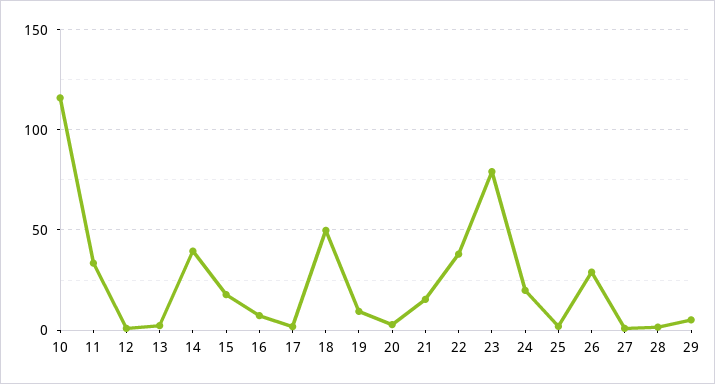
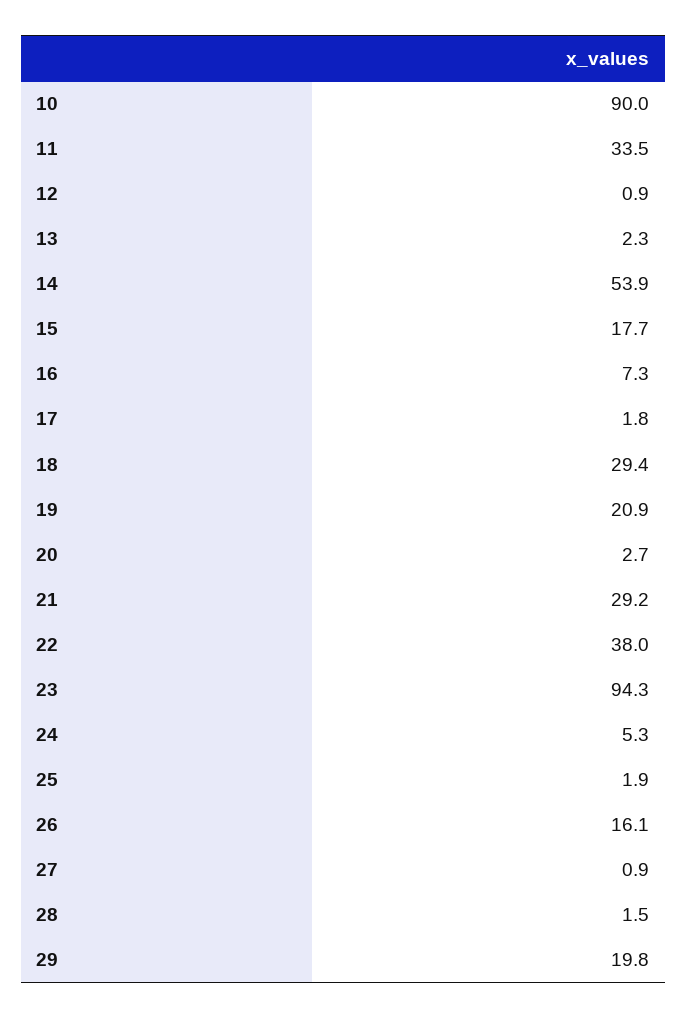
10: 115 -> 90
14: 40 -> 53.9
18: 50 -> 29.4
19: 10 -> 20.9
21: 15 -> 29.2
23: 80 -> 94.3
24: 20 -> 5.3
26: 30 -> 16.1
29: 5 -> 19.8

